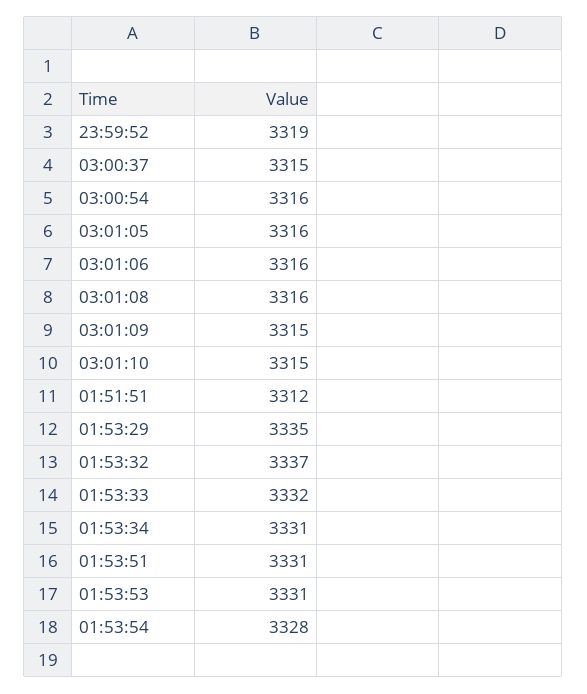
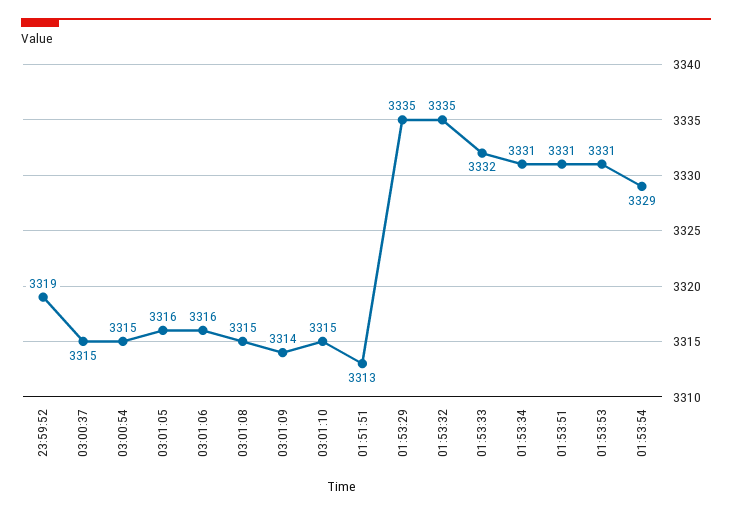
03:00:54: 3316 -> 3315
03:01:08: 3316 -> 3315
03:01:09: 3315 -> 3314
01:51:51: 3312 -> 3313
01:53:32: 3337 -> 3335
01:53:54: 3328 -> 3329

